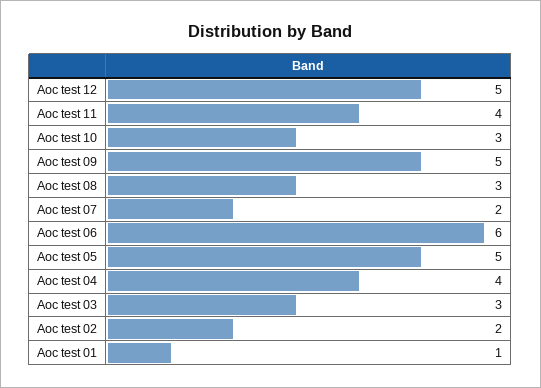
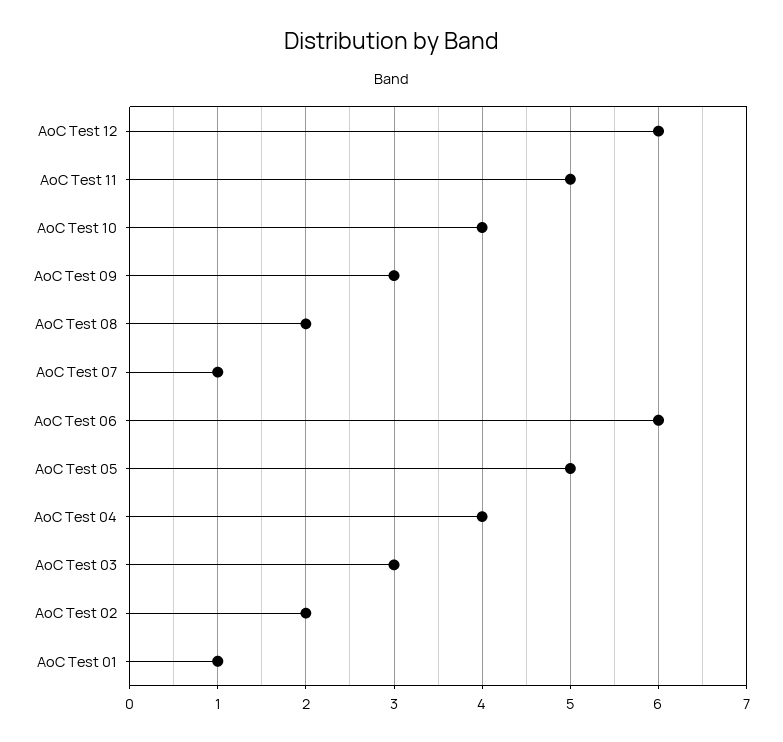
Aoc test 12: 5 -> 6
Aoc test 11: 4 -> 5
Aoc test 10: 3 -> 4
Aoc test 09: 5 -> 3
Aoc test 08: 3 -> 2
Aoc test 07: 2 -> 1

